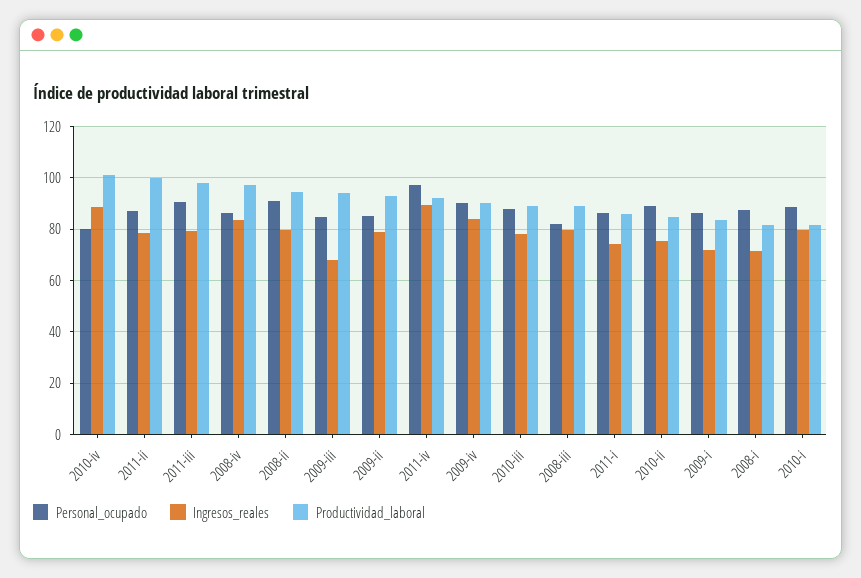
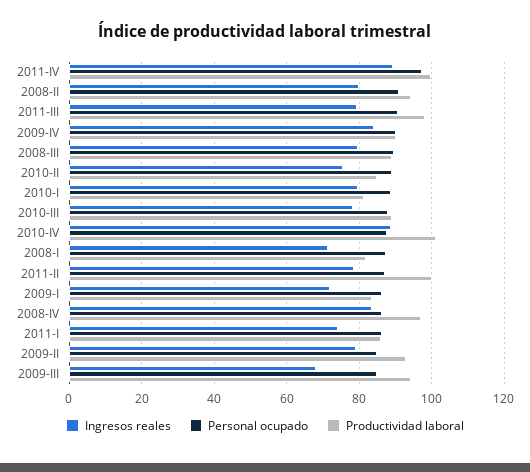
Personal_ocupado, 2010-iv: 80 -> 88
Productividad_laboral, 2011-iv: 92.5 -> 100
Personal_ocupado, 2008-iii: 82.5 -> 90

